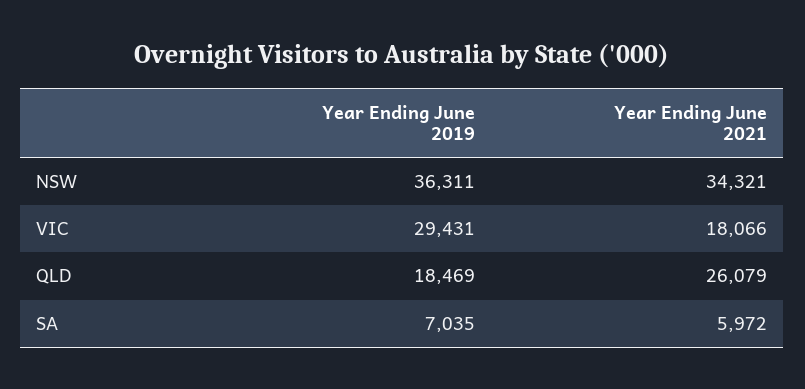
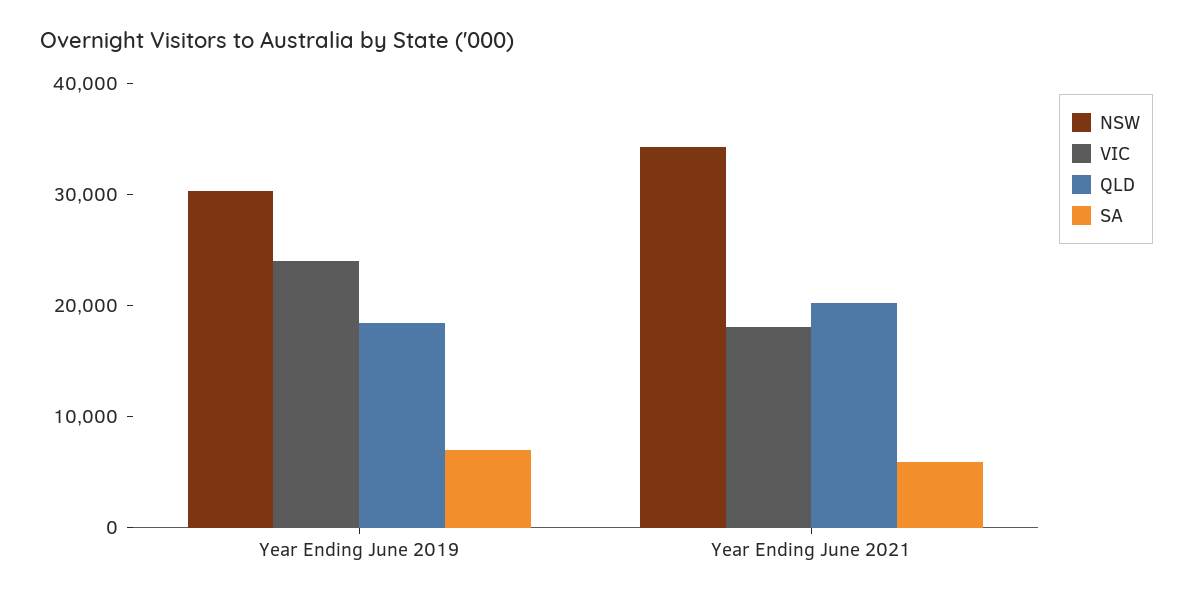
NSW, Year Ending June 2019: 36311 -> 30000
VIC, Year Ending June 2019: 29431 -> 24000
QLD, Year Ending June 2021: 26079 -> 20000

